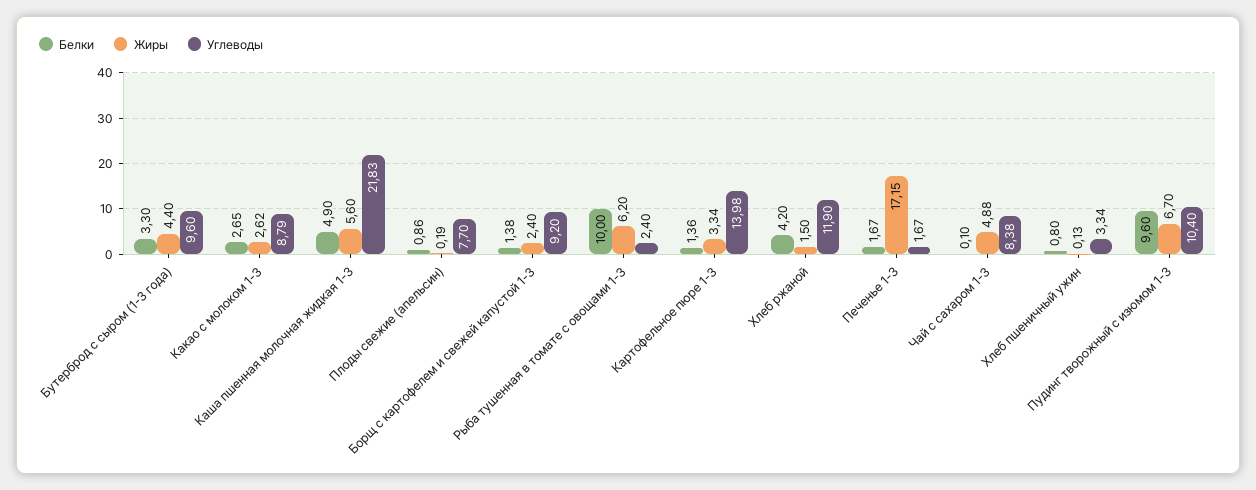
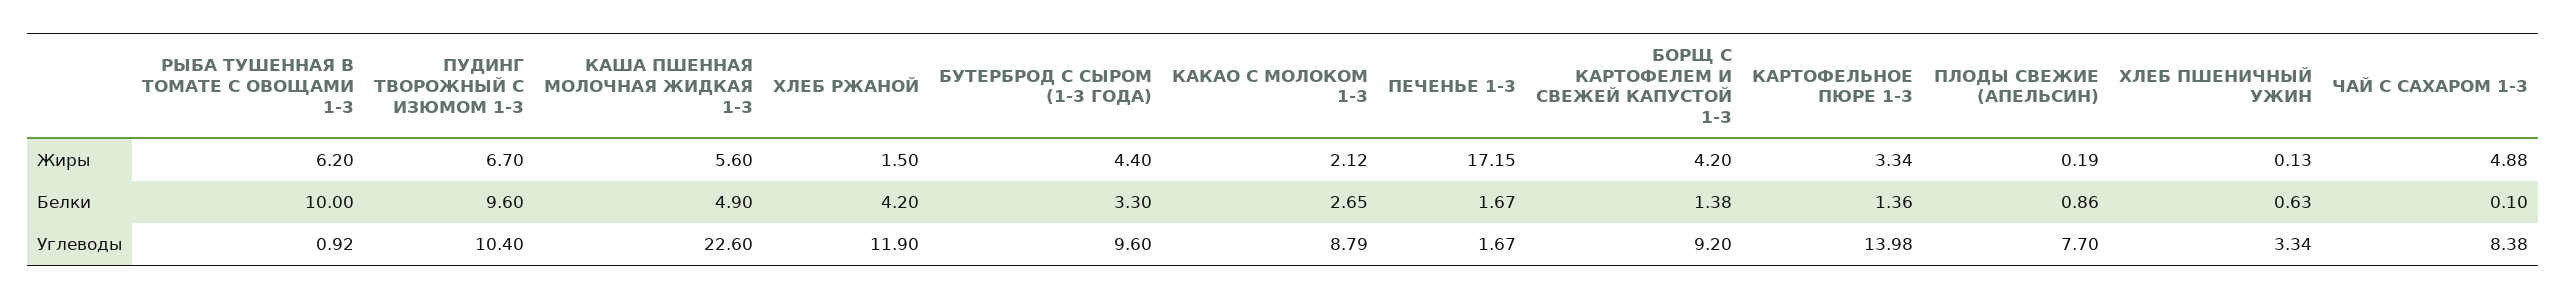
Жиры, Какао с молоком 1-3: 2.62 -> 2.12
Углеводы, Каша пшенная молочная жидкая 1-3: 21.83 -> 22.6
Жиры, Борщ с картофелем и свежей капустой 1-3: 2.4 -> 4.2
Углеводы, Рыба тушенная в томате с овощами 1-3: 2.4 -> 0.92
Белки, Хлеб пшеничный ужин: 0.8 -> 0.63

